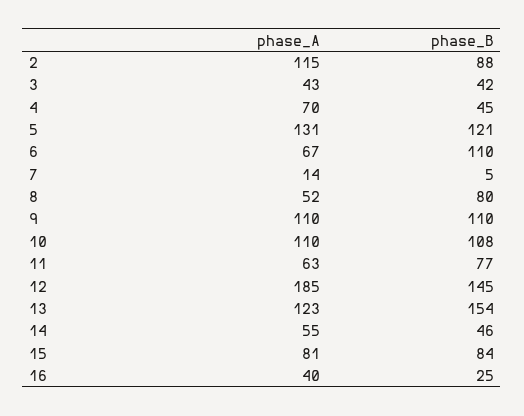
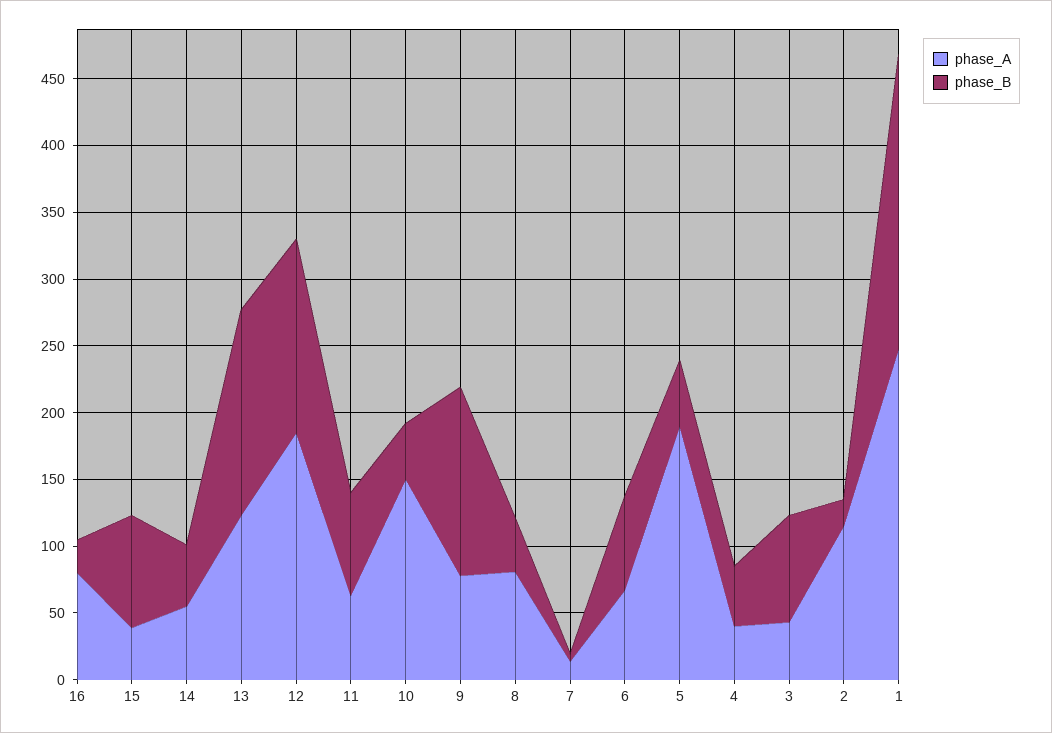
phase_B, 2: 88 -> 20
phase_B, 3: 42 -> 80
phase_A, 4: 70 -> 40
phase_A, 5: 131 -> 190
phase_B, 5: 121 -> 50
phase_B, 6: 110 -> 70
phase_A, 8: 52 -> 80
phase_B, 8: 80 -> 40
phase_A, 9: 110 -> 80
phase_B, 9: 110 -> 140
phase_A, 10: 110 -> 150
phase_B, 10: 108 -> 40
phase_A, 15: 81 -> 40
phase_A, 16: 40 -> 80
phase_A, 1: none -> 250
phase_B, 1: none -> 220

